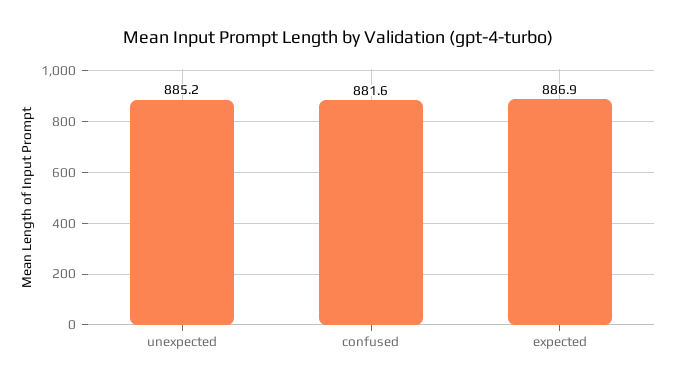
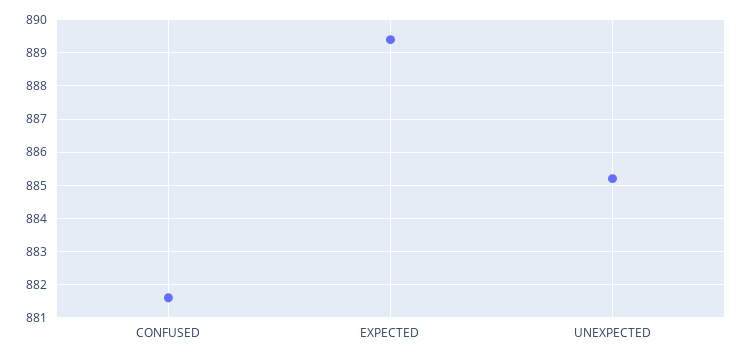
expected: 886.9 -> 889.5

